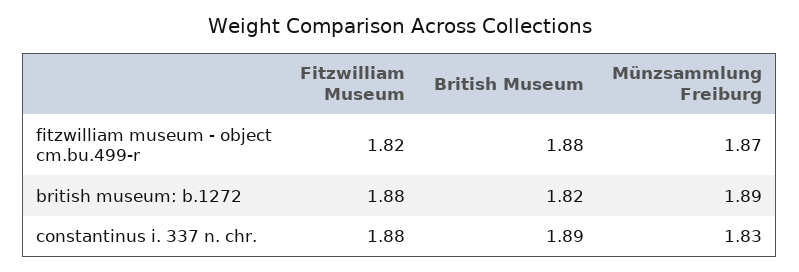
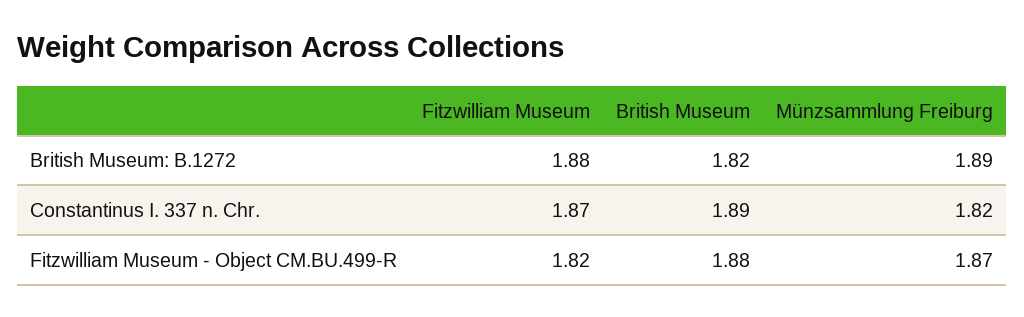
Fitzwilliam Museum, constantinus i. 337 n. chr.: 1.88 -> 1.87
Münzsammlung Freiburg, constantinus i. 337 n. chr.: 1.83 -> 1.82

